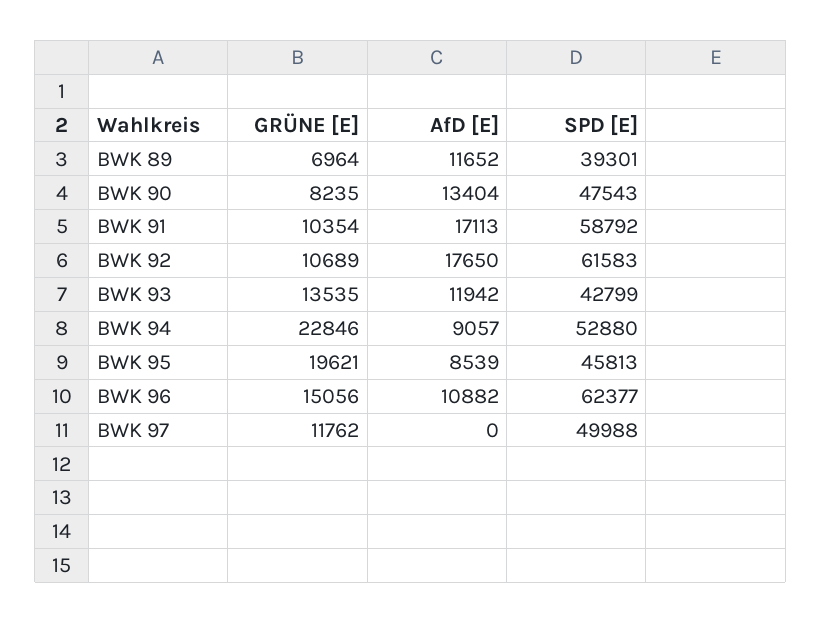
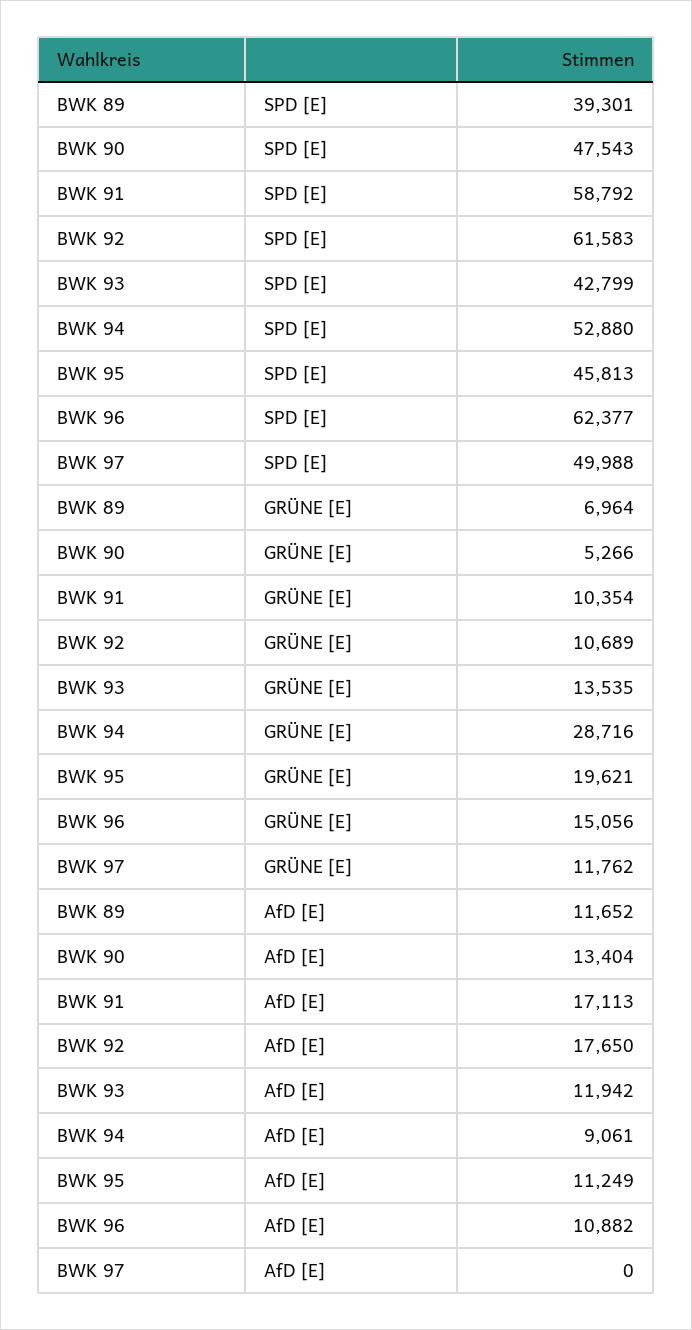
GRÜNE [E], BWK 90: 8235 -> 5266
GRÜNE [E], BWK 94: 22846 -> 28716
AfD [E], BWK 94: 9057 -> 9061
AfD [E], BWK 95: 8539 -> 11249

